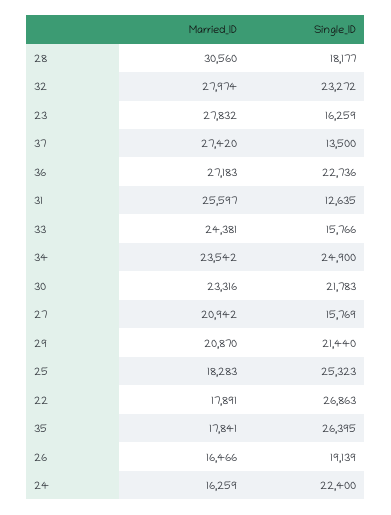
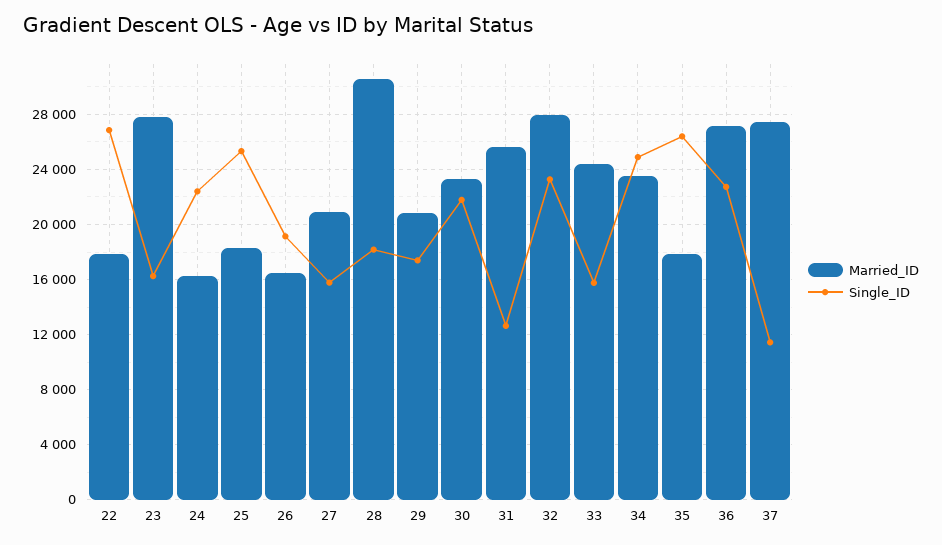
Single_ID, 37: 13500 -> 11500
Single_ID, 29: 21440 -> 17500

